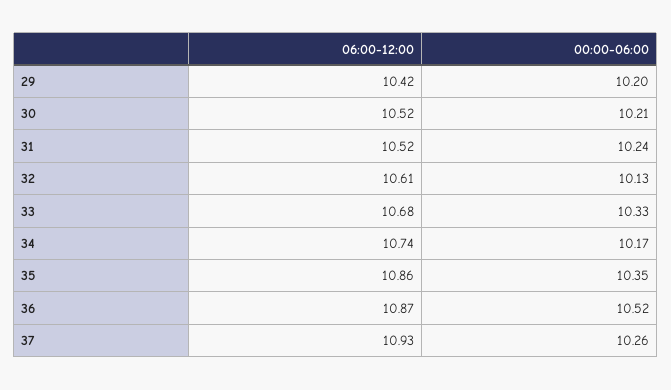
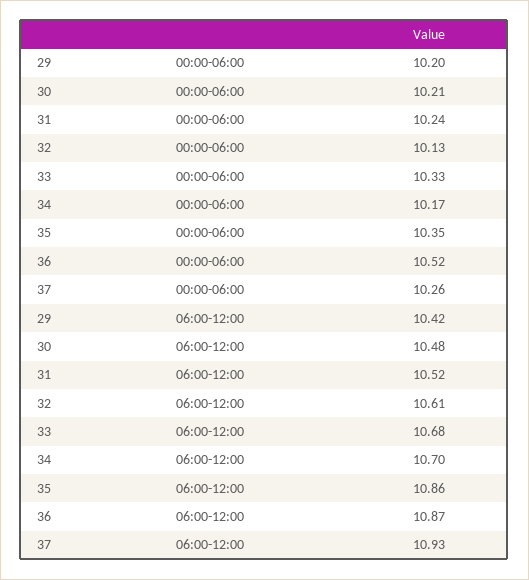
06:00-12:00, 30: 10.52 -> 10.48
06:00-12:00, 34: 10.74 -> 10.7

